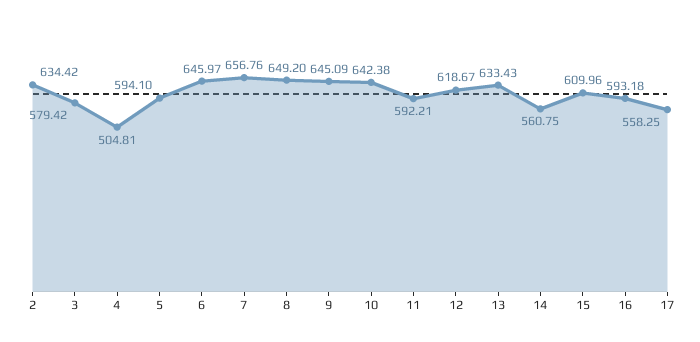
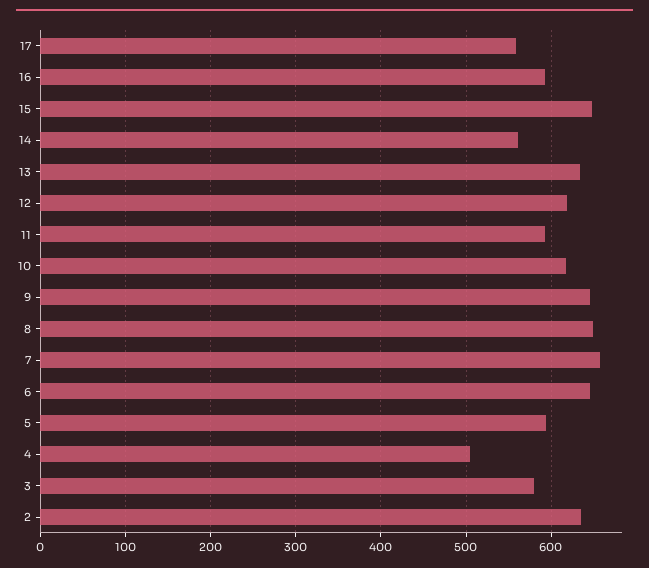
10: 642.38 -> 620
15: 609.96 -> 650

